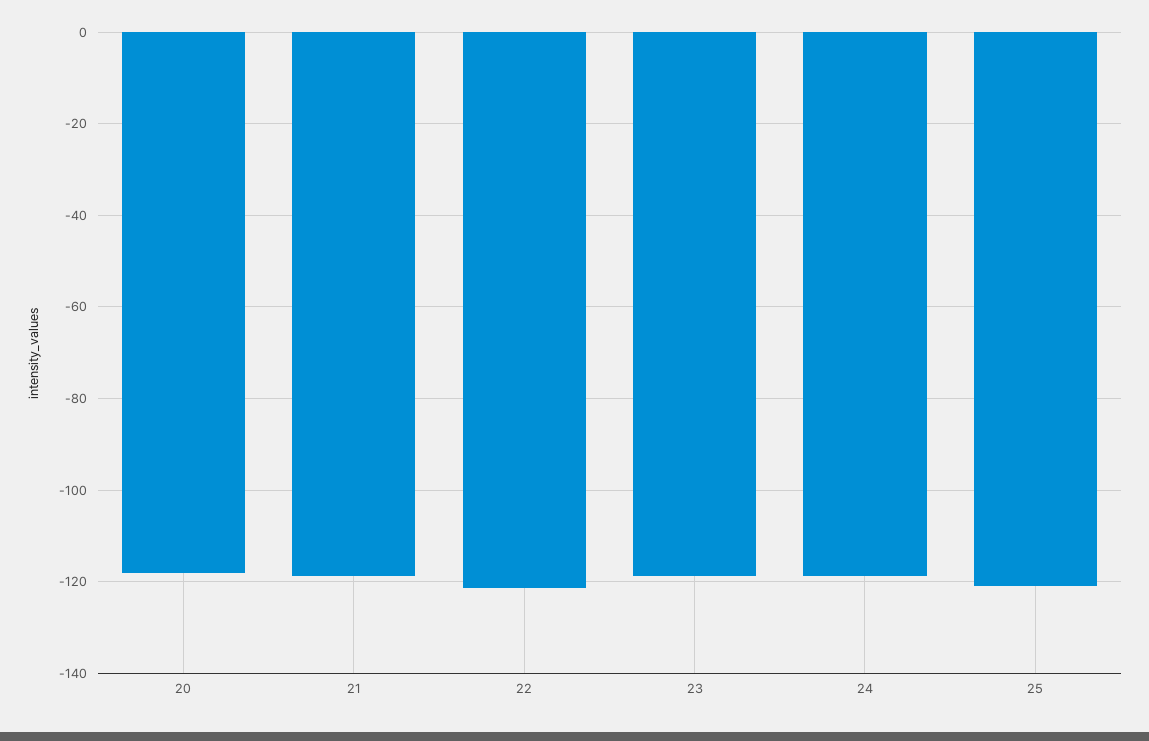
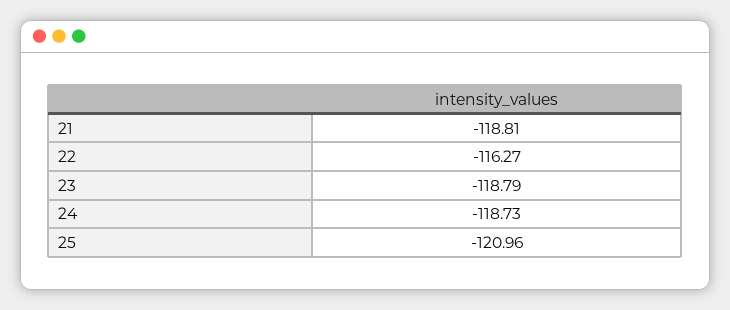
20: -118 -> none
22: -122 -> -116.27

